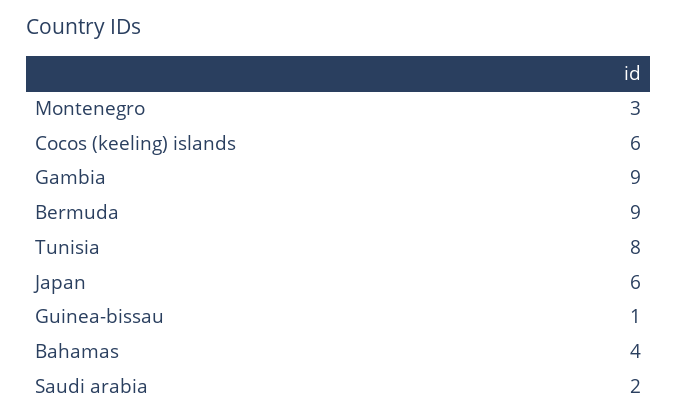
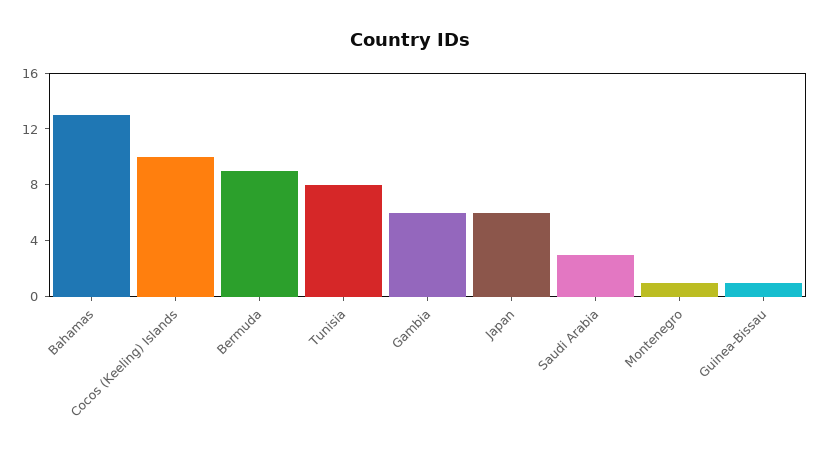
Montenegro: 3 -> 1
Cocos (keeling) islands: 6 -> 10
Gambia: 9 -> 6
Bahamas: 4 -> 13
Saudi arabia: 2 -> 3

